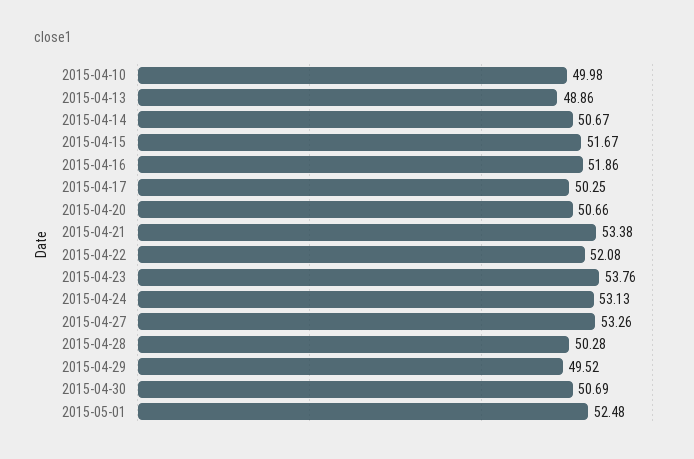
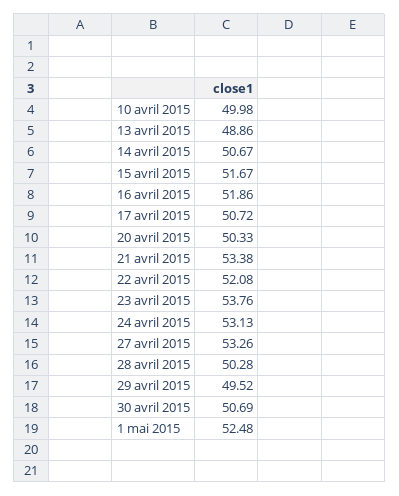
2015-04-17: 50.25 -> 50.72
2015-04-20: 50.66 -> 50.33

